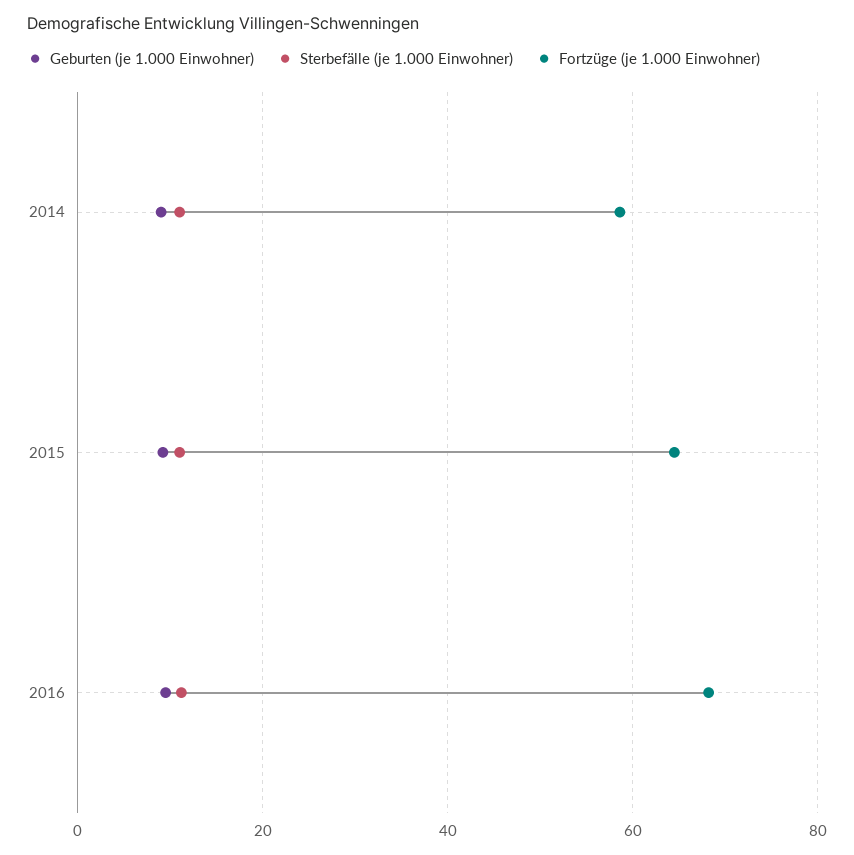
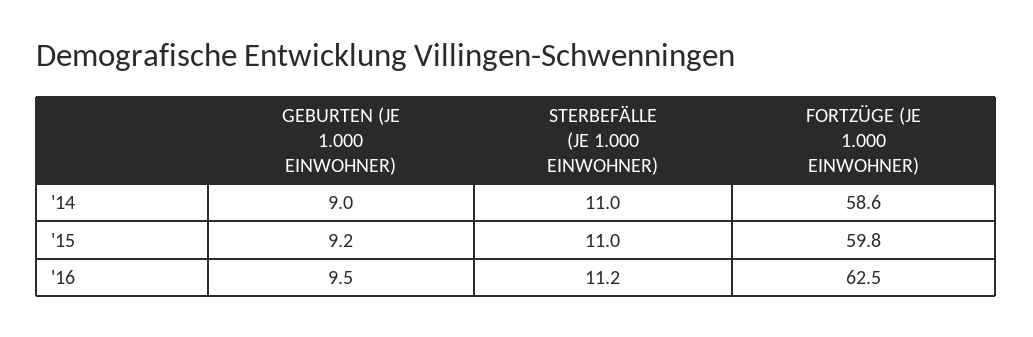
Fortzüge (je 1.000 Einwohner), 2015: 64 -> 59.8
Fortzüge (je 1.000 Einwohner), 2016: 68 -> 62.5

